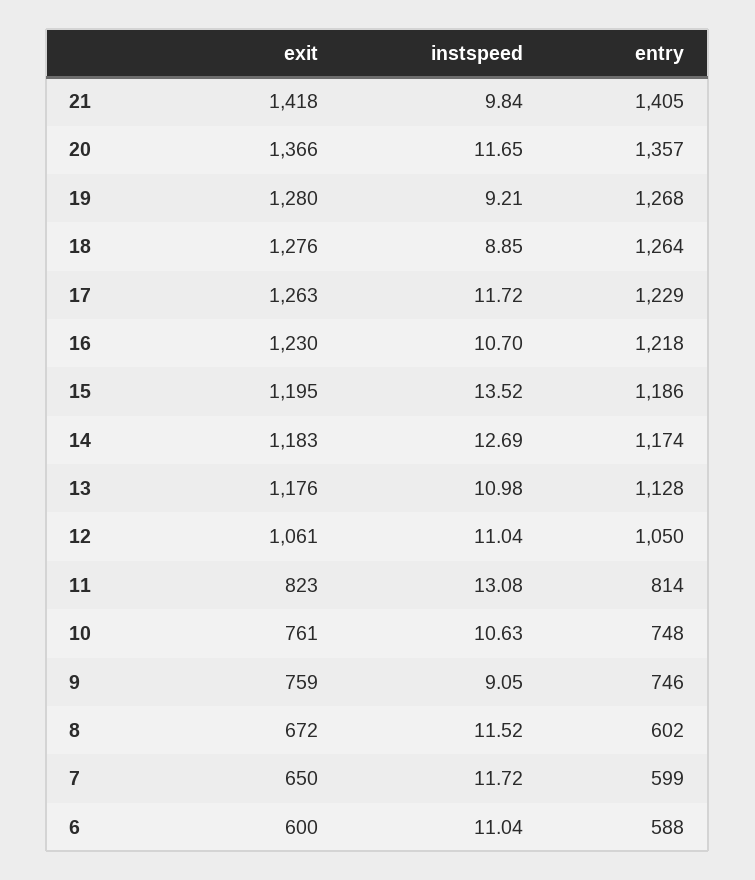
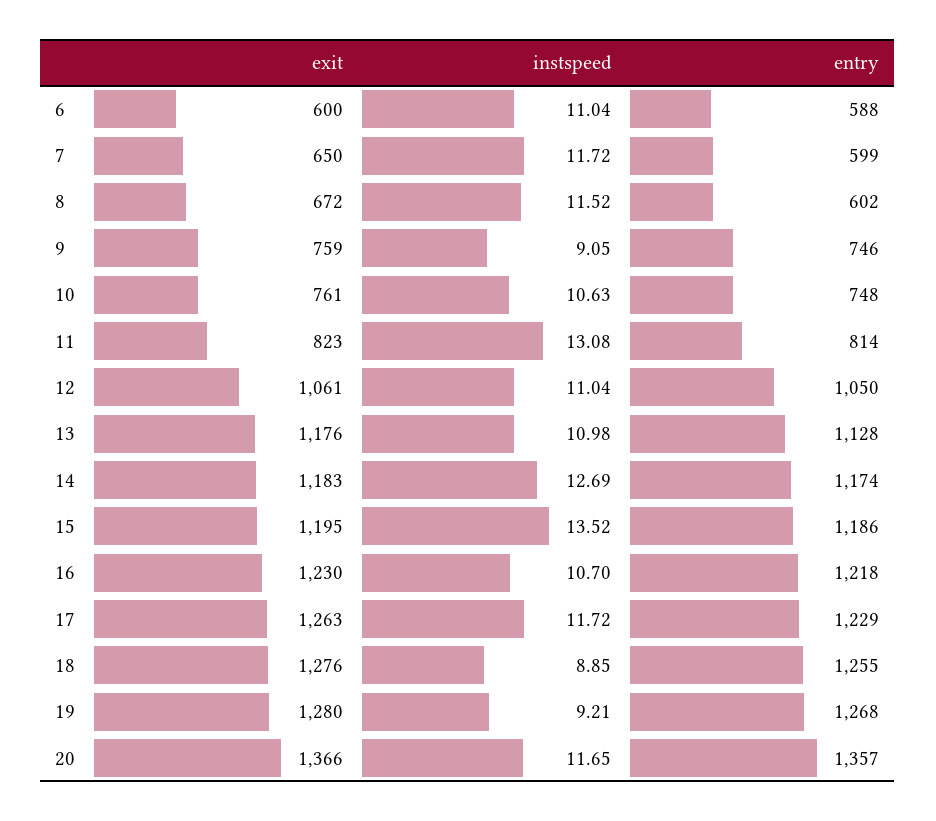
exit, 21: 1418 -> none
instspeed, 21: 9.84 -> none
entry, 21: 1405 -> none
entry, 18: 1264 -> 1255

